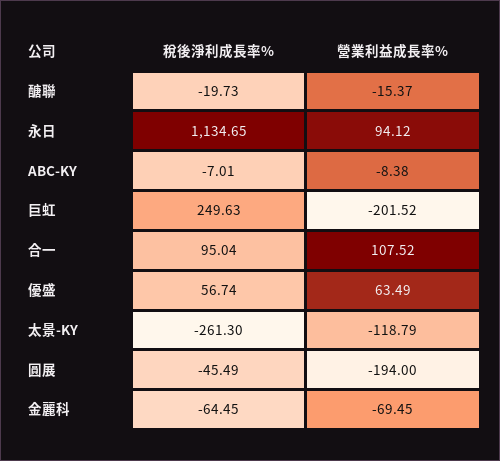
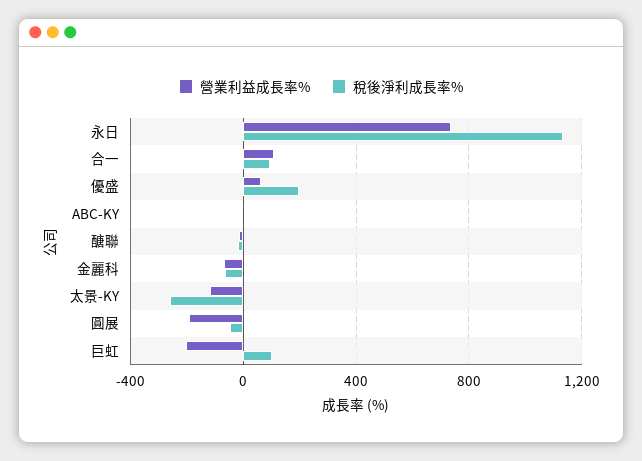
營業利益成長率%, 永日: 94.12 -> 750
稅後淨利成長率%, 巨虹: 249.63 -> 100
稅後淨利成長率%, 優盛: 56.74 -> 200

